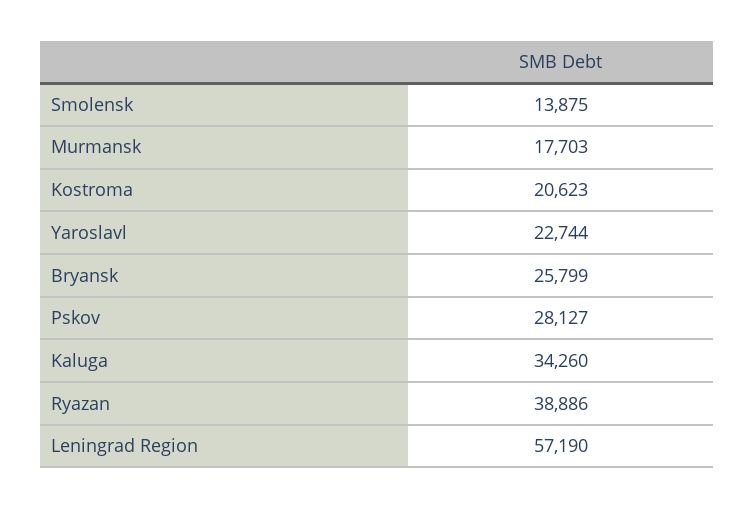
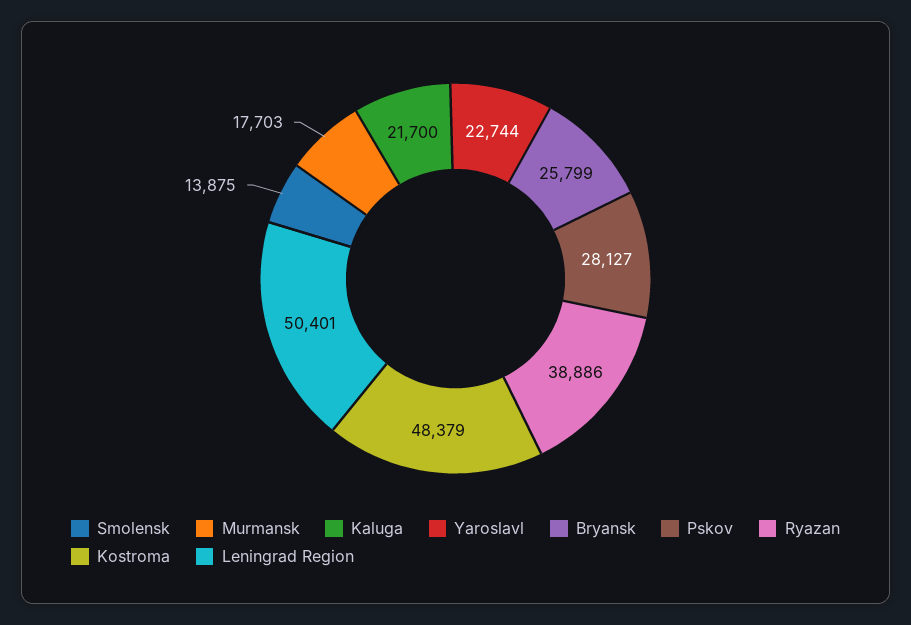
Kostroma: 20623 -> 48379
Kaluga: 34260 -> 21700
Leningrad Region: 57190 -> 50401

